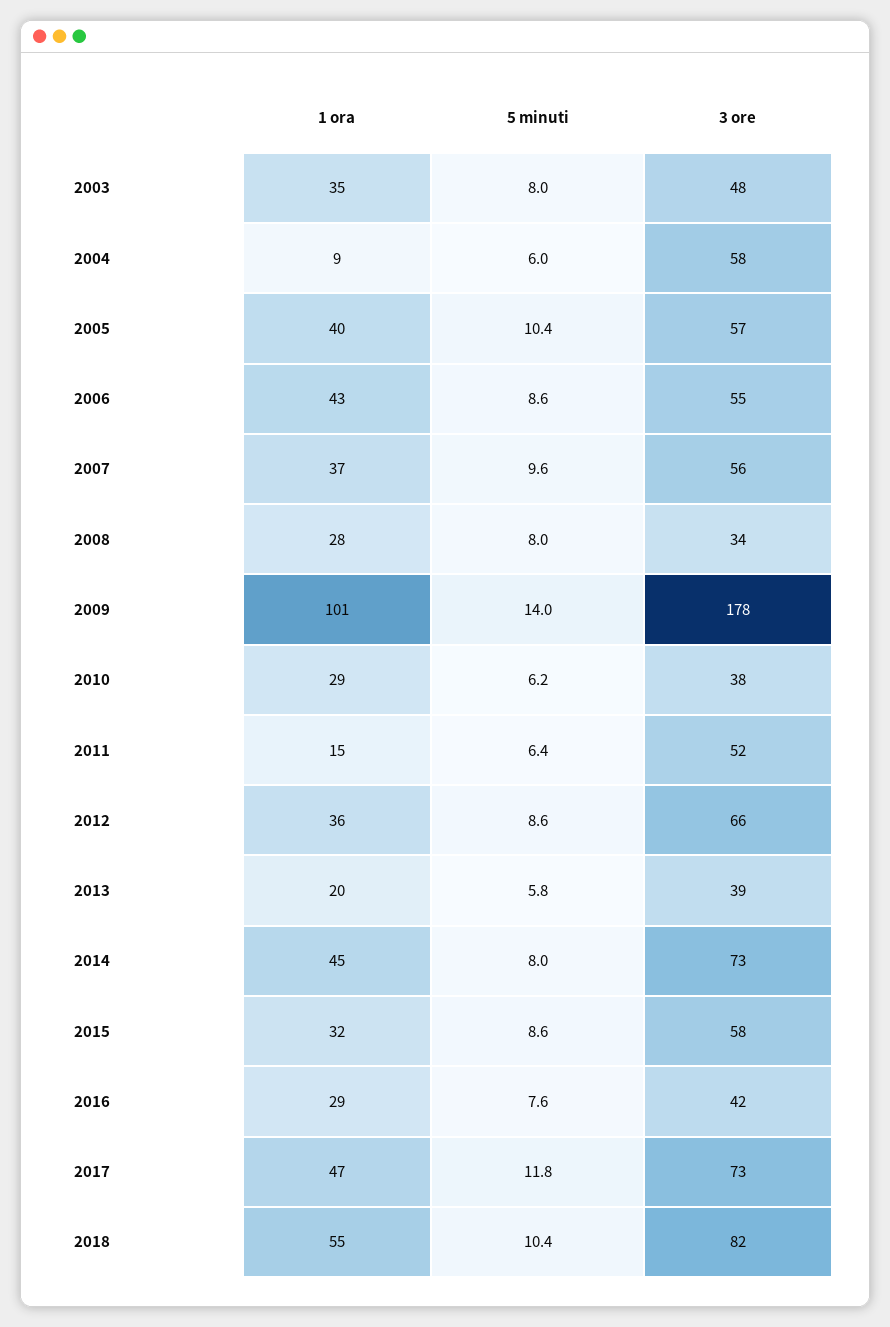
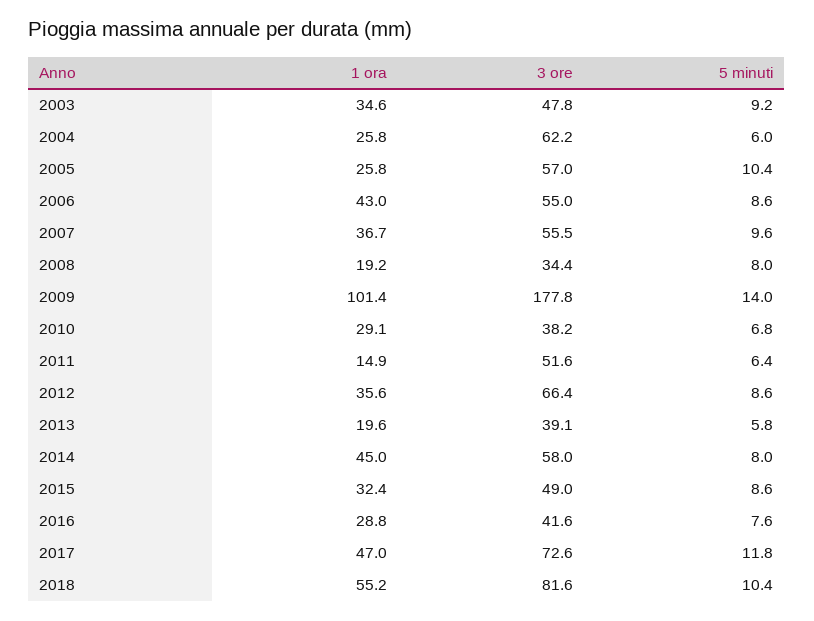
5 minuti, 2003: 8 -> 9.2
1 ora, 2004: 9 -> 25.8
3 ore, 2004: 58 -> 62.2
1 ora, 2005: 40 -> 25.8
1 ora, 2008: 28 -> 19.2
5 minuti, 2010: 6.2 -> 6.8
3 ore, 2014: 73 -> 58
3 ore, 2015: 58 -> 49

